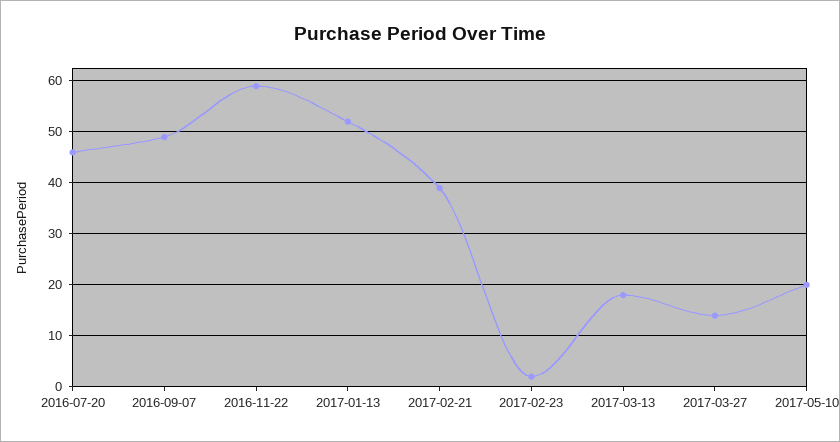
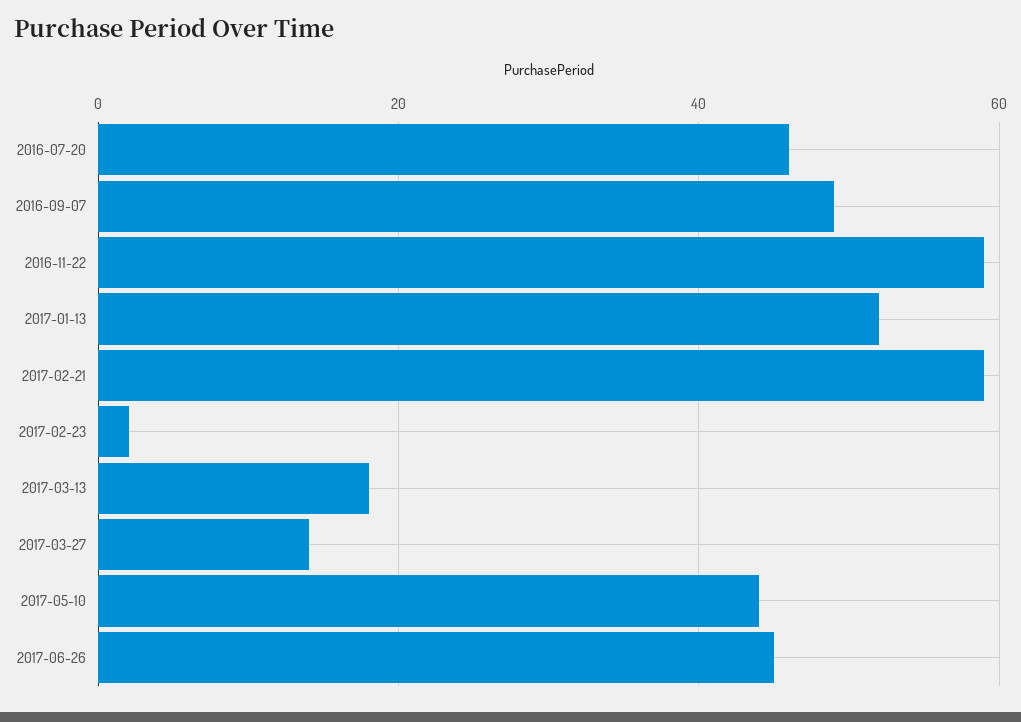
2017-02-21: 40 -> 60
2017-05-10: 20 -> 45
2017-06-26: none -> 45

